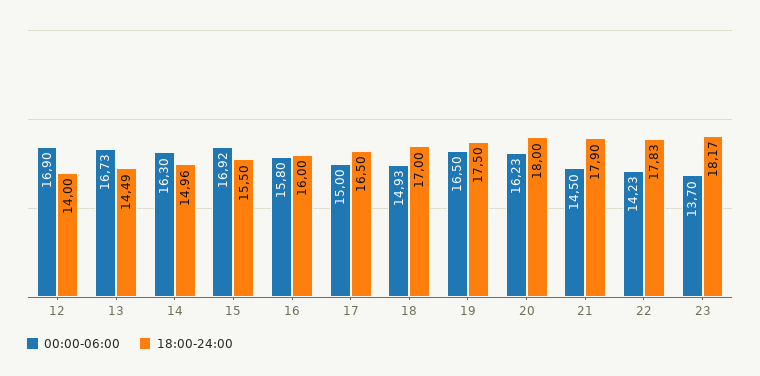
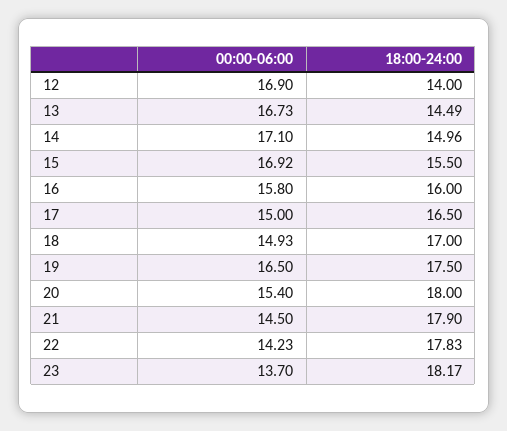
00:00-06:00, 14: 16.3 -> 17.1
00:00-06:00, 20: 16.23 -> 15.4

